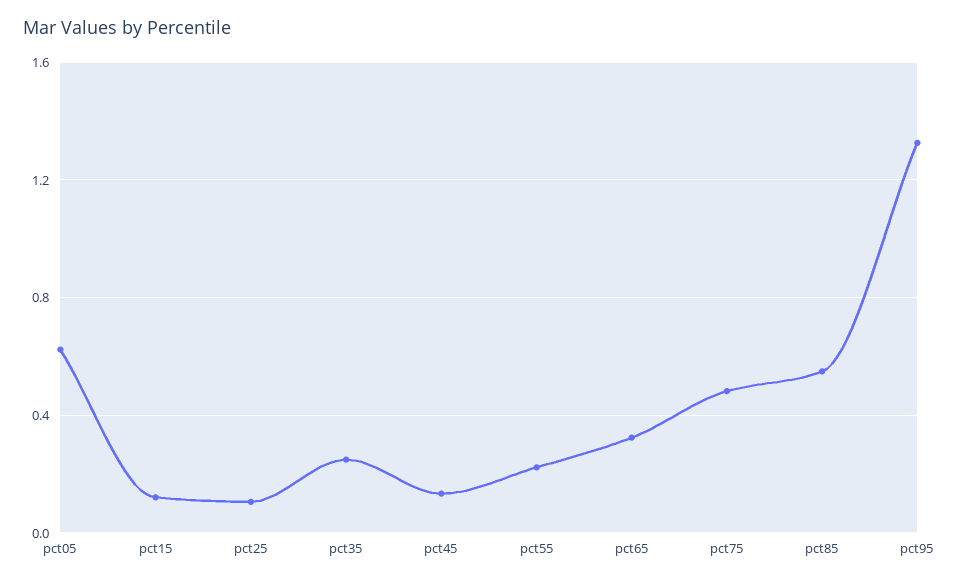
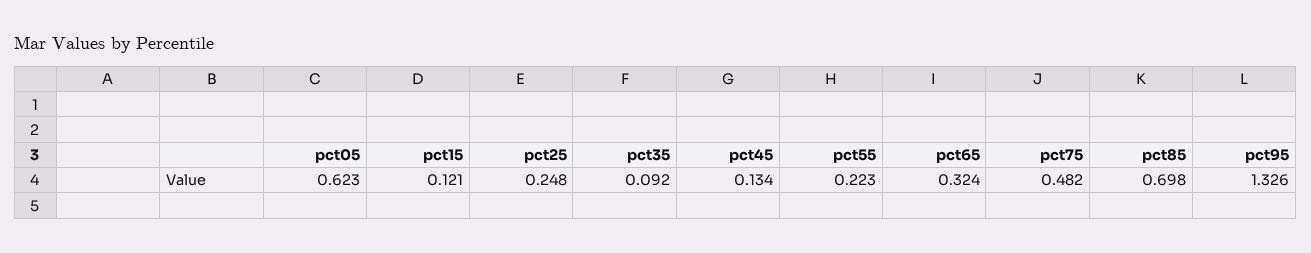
pct25: 0.1 -> 0.248
pct35: 0.25 -> 0.092
pct85: 0.55 -> 0.698

